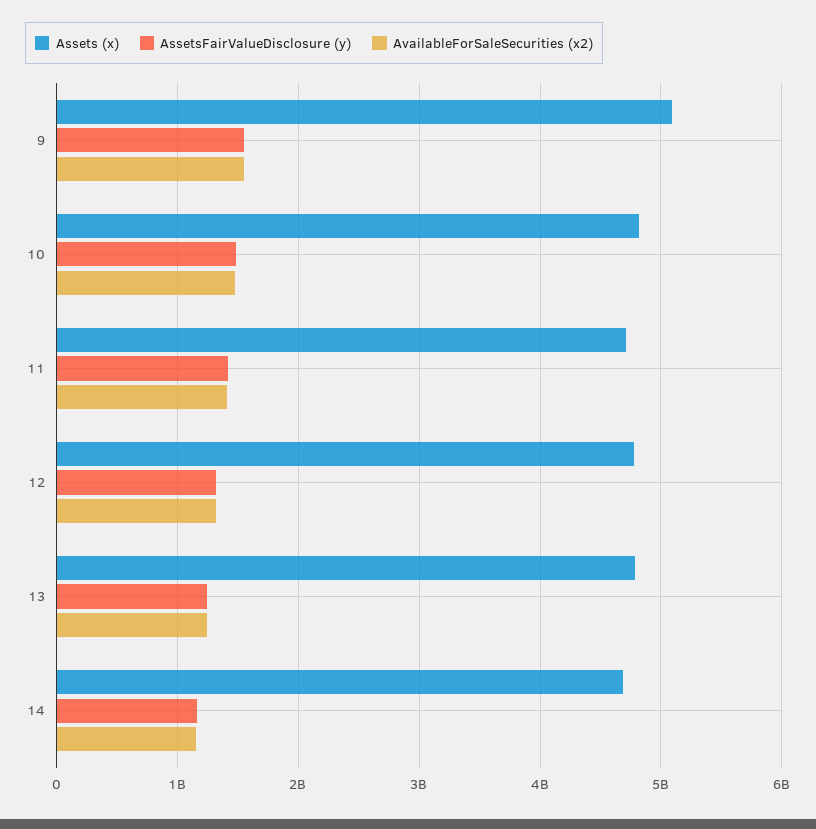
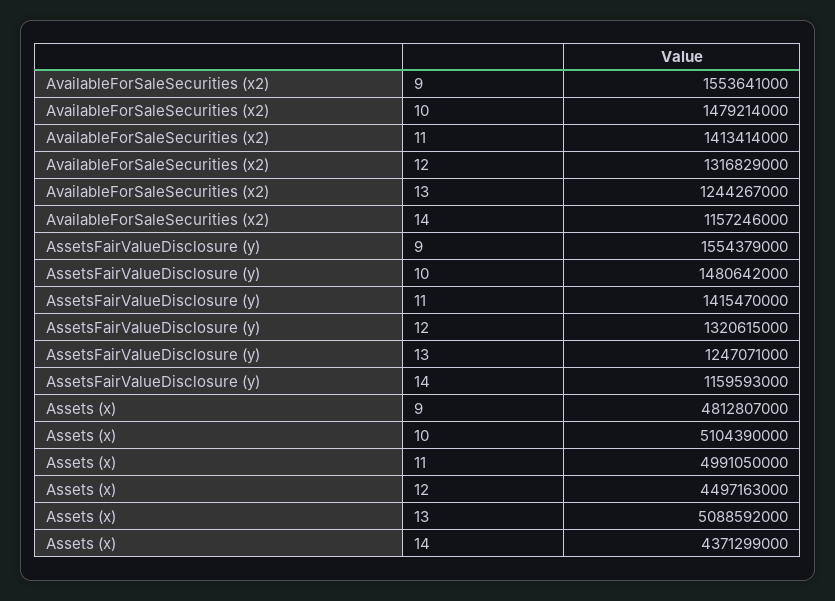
Assets (x), 9: 5100000000 -> 4812807000
Assets (x), 10: 4800000000 -> 5104390000
Assets (x), 11: 4700000000 -> 4991050000
Assets (x), 12: 4800000000 -> 4497163000
Assets (x), 13: 4800000000 -> 5088592000
Assets (x), 14: 4700000000 -> 4371299000

